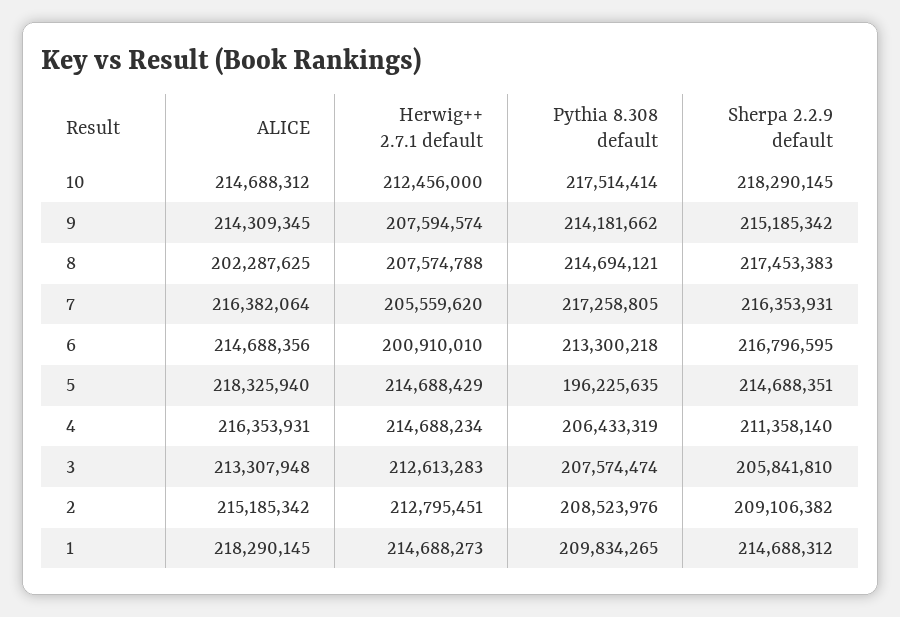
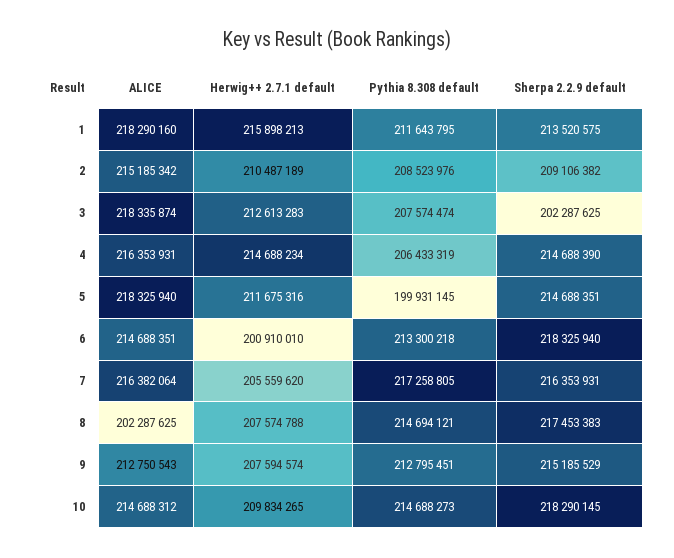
Herwig++ 2.7.1 default, 10: 212456000 -> 209834265
Pythia 8.308 default, 10: 217514414 -> 214688273
ALICE, 9: 214309345 -> 212750543
Pythia 8.308 default, 9: 214181662 -> 212795451
Sherpa 2.2.9 default, 9: 215185342 -> 215185529
ALICE, 6: 214688356 -> 214688351
Sherpa 2.2.9 default, 6: 216796595 -> 218325940
Herwig++ 2.7.1 default, 5: 214688429 -> 211675316
Pythia 8.308 default, 5: 196225635 -> 199931145
Sherpa 2.2.9 default, 4: 211358140 -> 214688390
ALICE, 3: 213307948 -> 218335874
Sherpa 2.2.9 default, 3: 205841810 -> 202287625
Herwig++ 2.7.1 default, 2: 212795451 -> 210487189
ALICE, 1: 218290145 -> 218290160
Herwig++ 2.7.1 default, 1: 214688273 -> 215898213
Pythia 8.308 default, 1: 209834265 -> 211643795
Sherpa 2.2.9 default, 1: 214688312 -> 213520575

